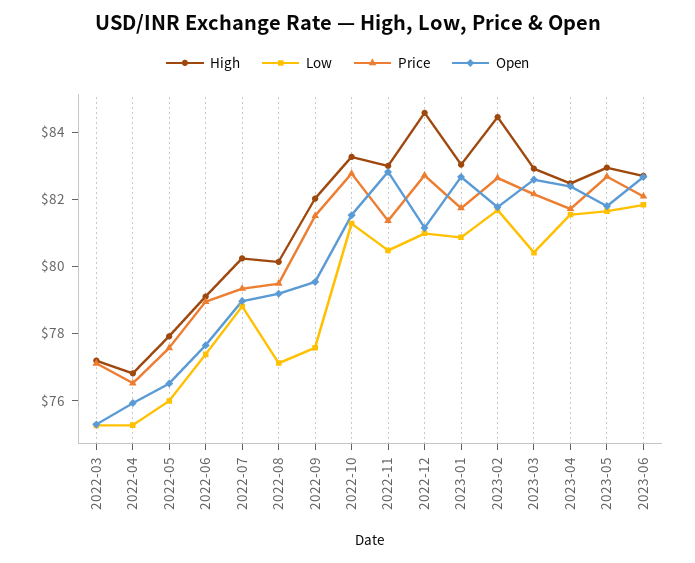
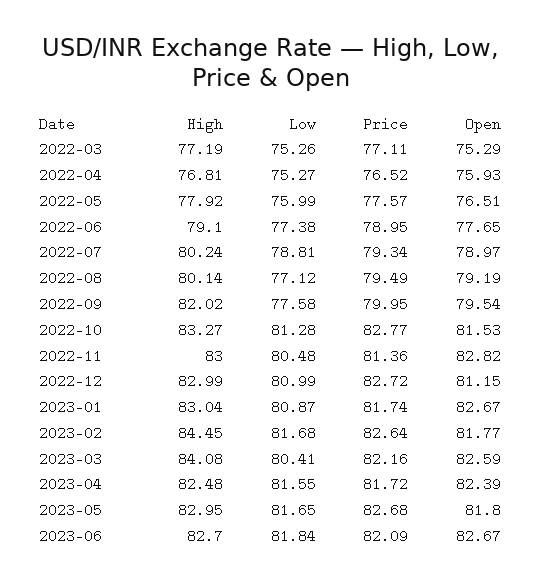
Price, 2022-09: 81.5 -> 79.95
High, 2022-12: 84.5 -> 82.99
High, 2023-03: 83 -> 84.08

